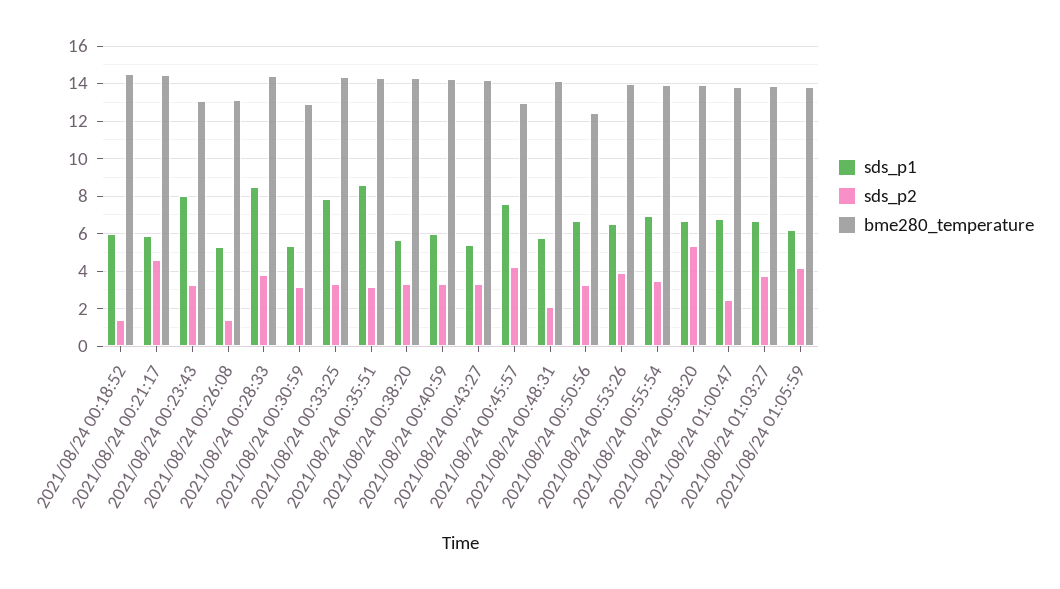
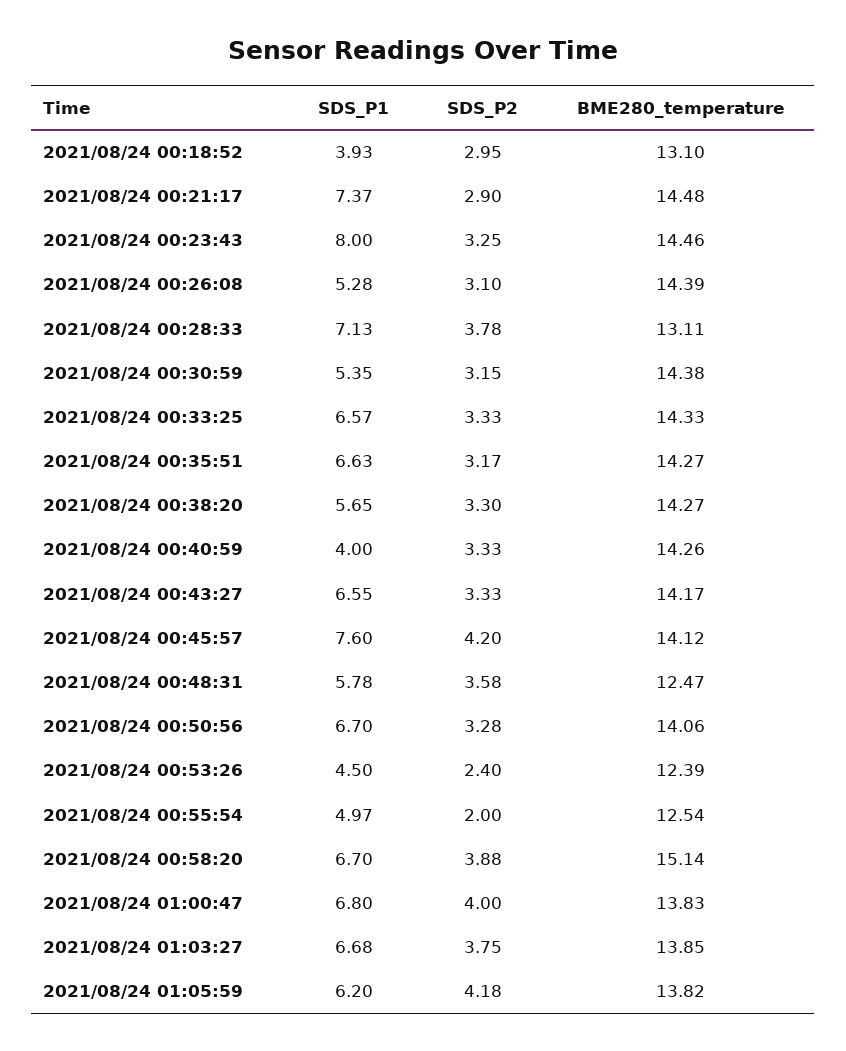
sds_p1, 2021/08/24 00:18:52: 6 -> 3.93
sds_p2, 2021/08/24 00:18:52: 1.5 -> 2.95
bme280_temperature, 2021/08/24 00:18:52: 14.5 -> 13.1
sds_p1, 2021/08/24 00:21:17: 6 -> 7.37
sds_p2, 2021/08/24 00:21:17: 4.5 -> 2.9
bme280_temperature, 2021/08/24 00:23:43: 13 -> 14.46
sds_p2, 2021/08/24 00:26:08: 1.5 -> 3.1
bme280_temperature, 2021/08/24 00:26:08: 13 -> 14.39
sds_p1, 2021/08/24 00:28:33: 8.5 -> 7.13
bme280_temperature, 2021/08/24 00:28:33: 14.5 -> 13.11
bme280_temperature, 2021/08/24 00:30:59: 13 -> 14.38
sds_p1, 2021/08/24 00:33:25: 8 -> 6.57
sds_p1, 2021/08/24 00:35:51: 8.5 -> 6.63
sds_p1, 2021/08/24 00:40:59: 6 -> 4
sds_p1, 2021/08/24 00:43:27: 5.5 -> 6.55
bme280_temperature, 2021/08/24 00:45:57: 13 -> 14.12
sds_p2, 2021/08/24 00:48:31: 2 -> 3.58
bme280_temperature, 2021/08/24 00:48:31: 14 -> 12.47
bme280_temperature, 2021/08/24 00:50:56: 12.5 -> 14.06
sds_p1, 2021/08/24 00:53:26: 6.5 -> 4.5
sds_p2, 2021/08/24 00:53:26: 4 -> 2.4
bme280_temperature, 2021/08/24 00:53:26: 14 -> 12.39
sds_p1, 2021/08/24 00:55:54: 7 -> 4.97
sds_p2, 2021/08/24 00:55:54: 3.5 -> 2
bme280_temperature, 2021/08/24 00:55:54: 14 -> 12.54
sds_p2, 2021/08/24 00:58:20: 5.5 -> 3.88
bme280_temperature, 2021/08/24 00:58:20: 14 -> 15.14
sds_p2, 2021/08/24 01:00:47: 2.5 -> 4

